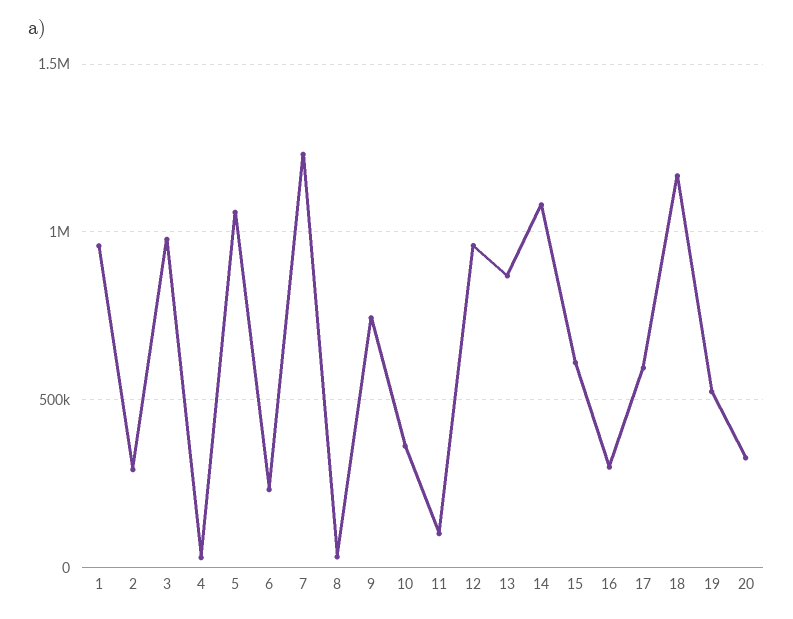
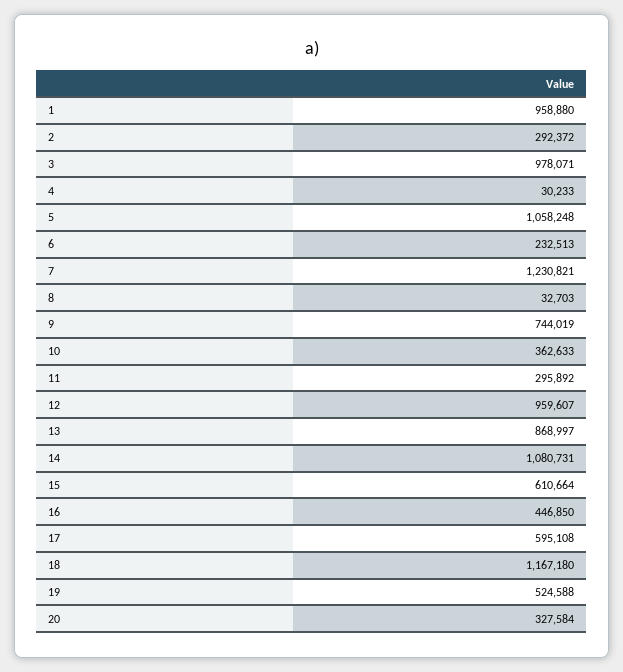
11: 100000 -> 295892
16: 300000 -> 446850

